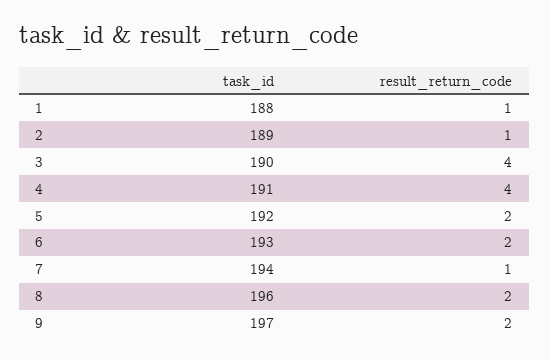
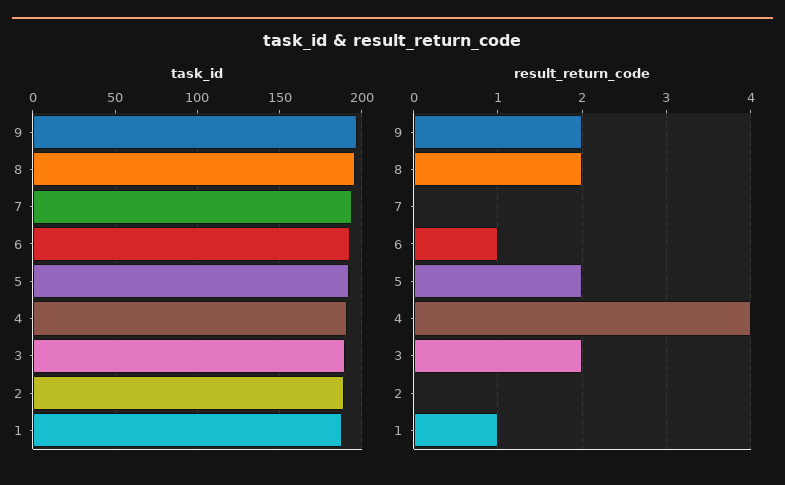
result_return_code, 2: 1 -> 0
result_return_code, 3: 4 -> 2
result_return_code, 6: 2 -> 1
result_return_code, 7: 1 -> 0

